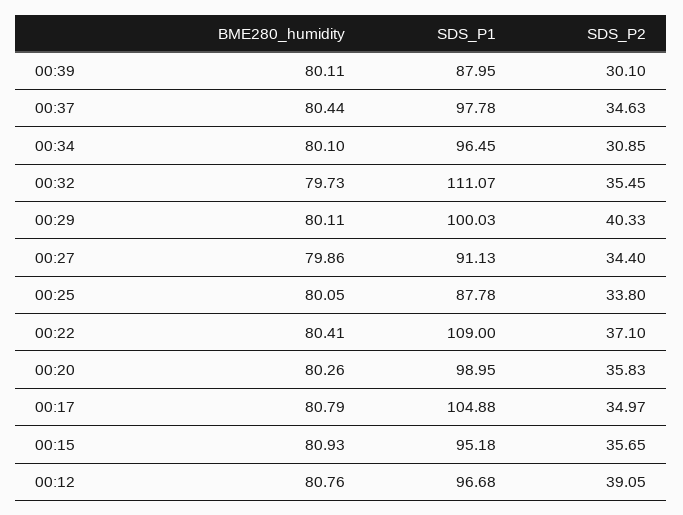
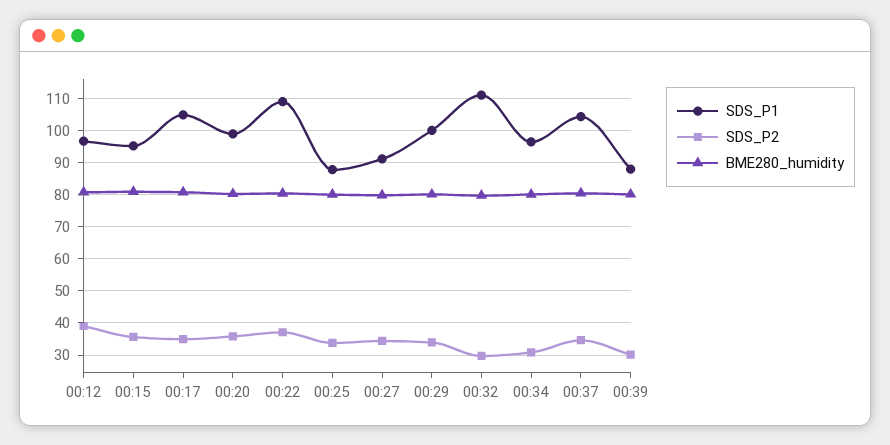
SDS_P1, 00:37: 97.78 -> 104
SDS_P2, 00:32: 35.45 -> 30
SDS_P2, 00:29: 40.33 -> 34

